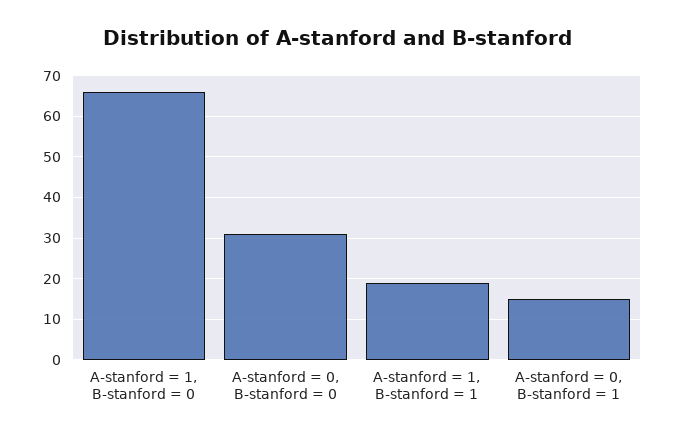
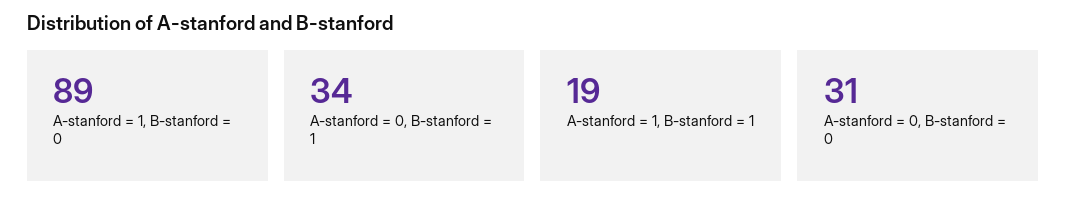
A-stanford = 1, B-stanford = 0: 65 -> 89
A-stanford = 0, B-stanford = 1: 15 -> 34

